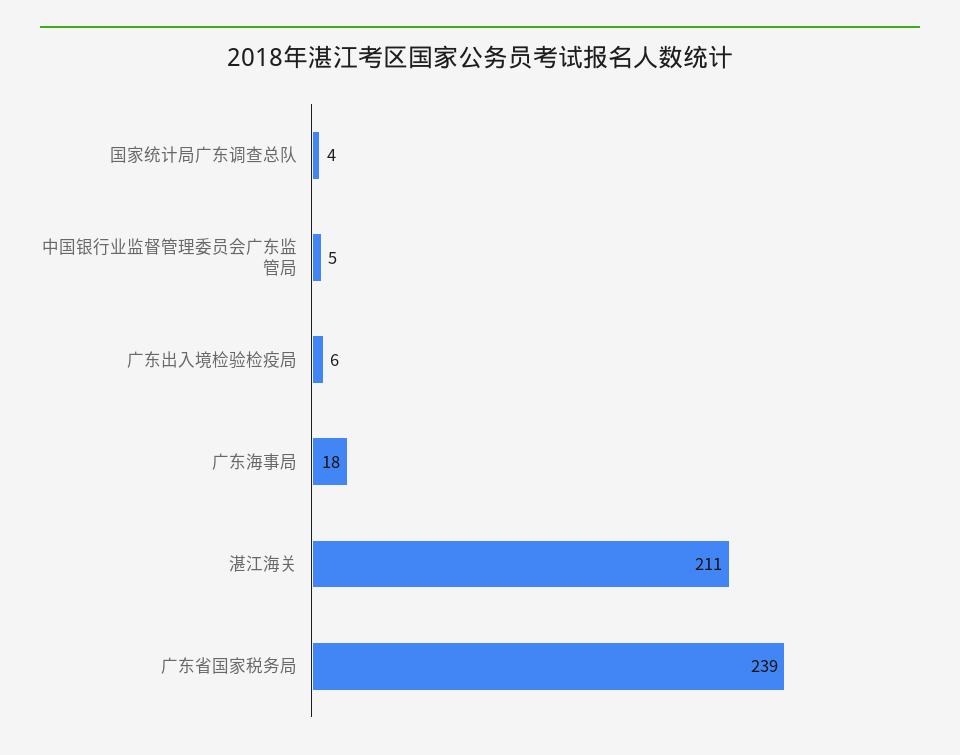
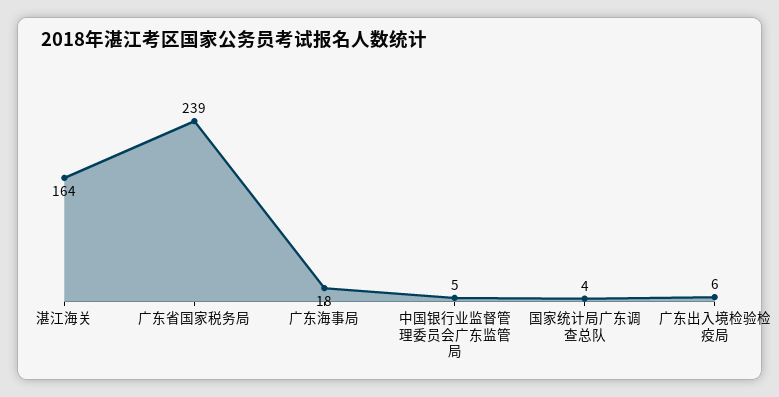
湛江海关: 211 -> 164

